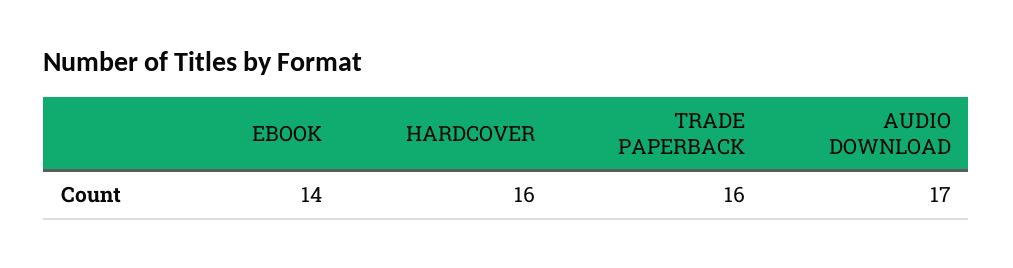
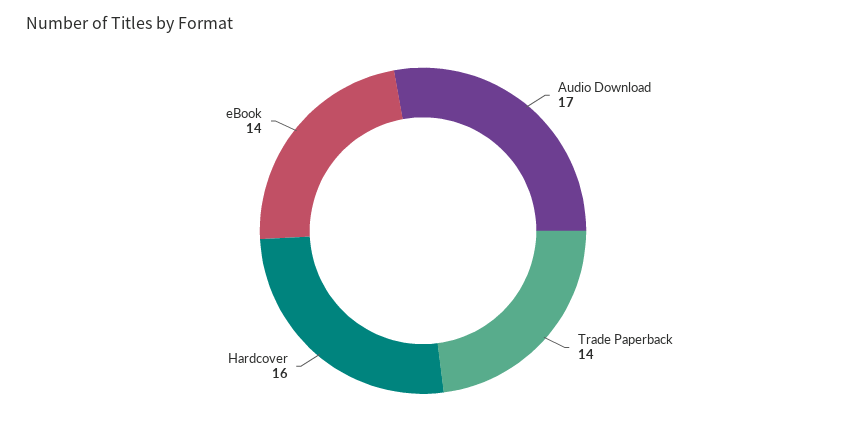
TRADE PAPERBACK: 16 -> 14

